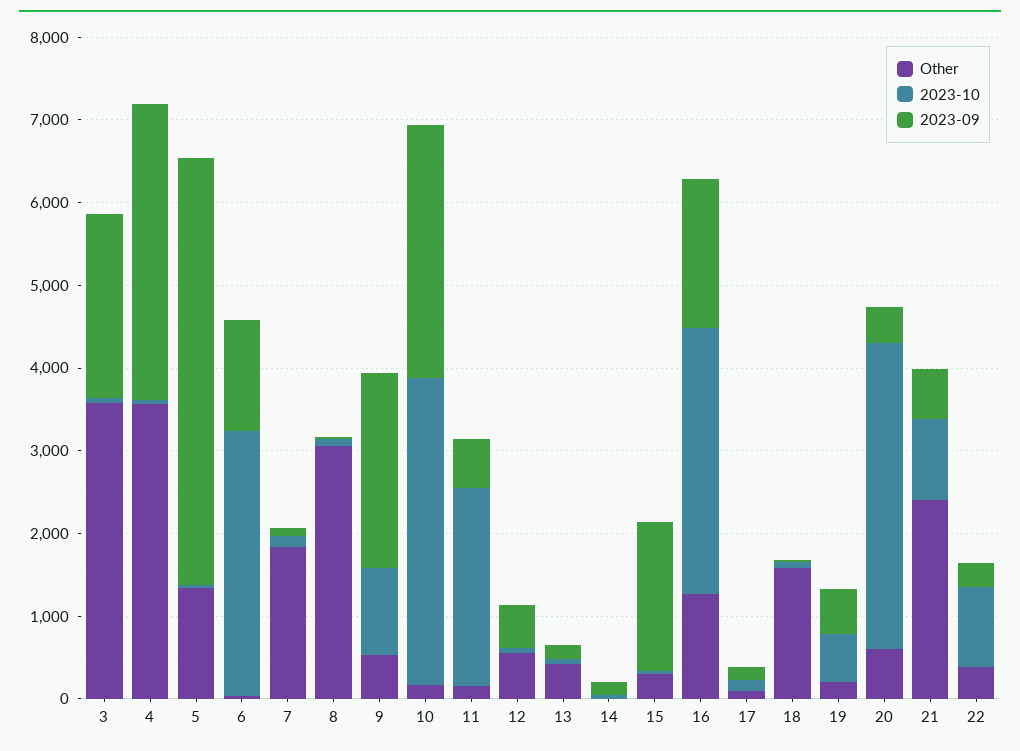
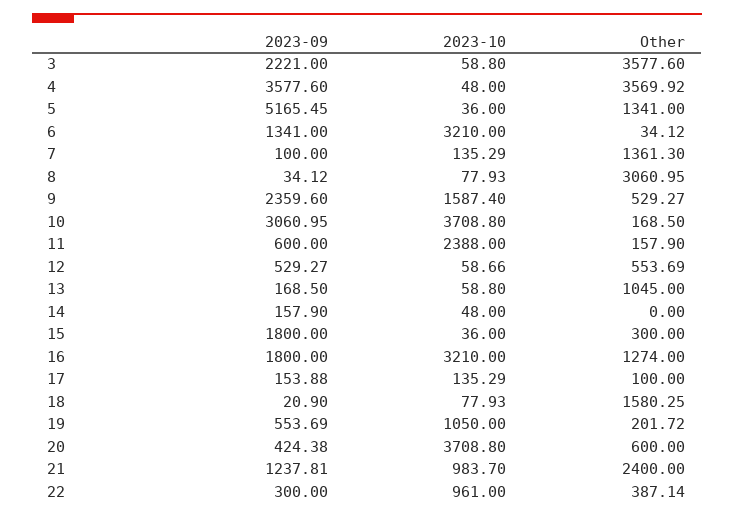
Other, 7: 1800 -> 1361.3
2023-10, 9: 1000 -> 1587.4
Other, 13: 400 -> 1045
2023-10, 19: 600 -> 1050
2023-09, 21: 600 -> 1237.81

